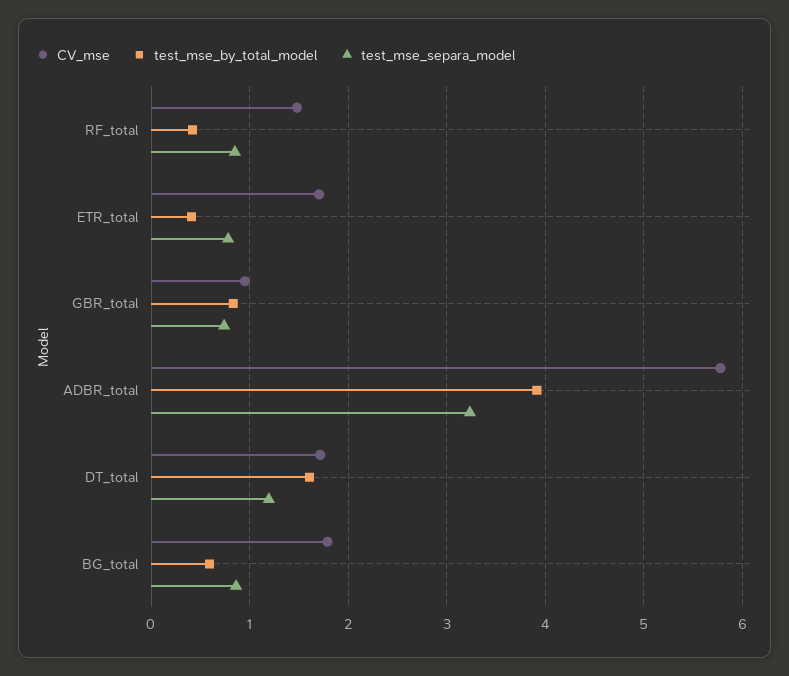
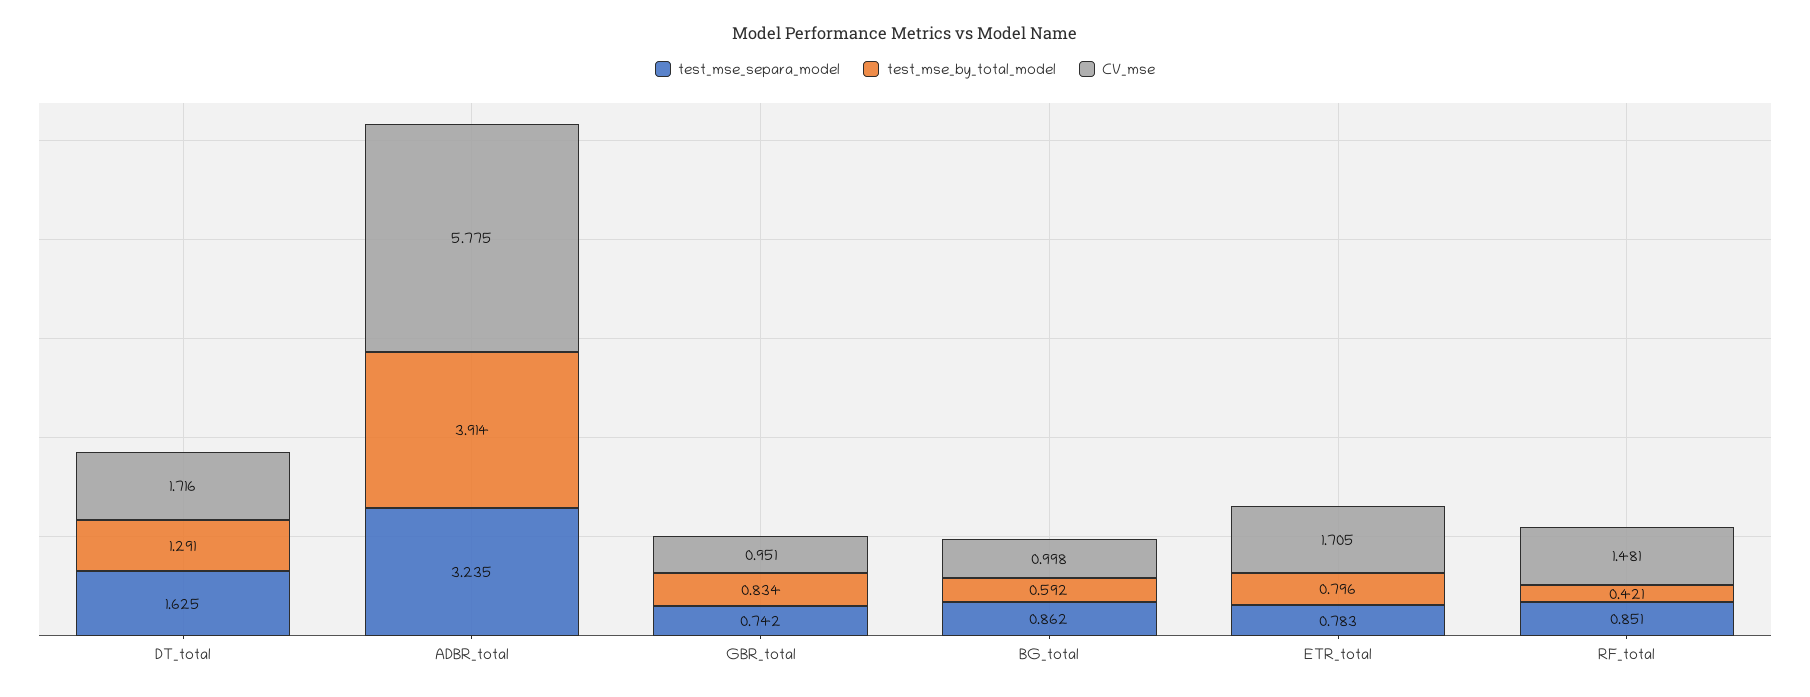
test_mse_by_total_model, ETR_total: 0.4 -> 0.796
test_mse_by_total_model, DT_total: 1.6 -> 1.291
test_mse_separa_model, DT_total: 1.2 -> 1.625
CV_mse, BG_total: 1.8 -> 0.998

